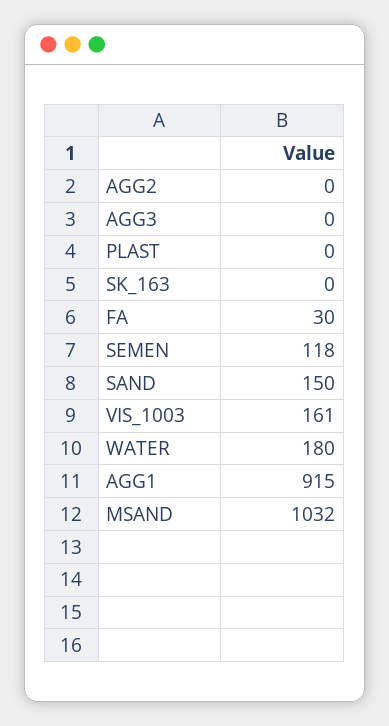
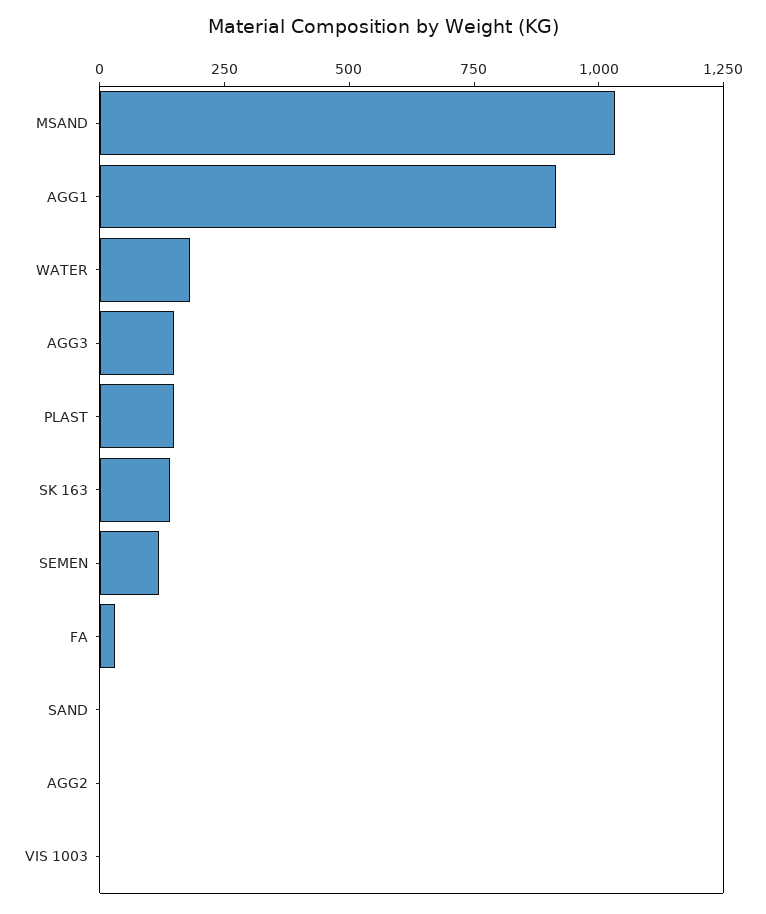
AGG3: 0 -> 150
PLAST: 0 -> 150
SK_163: 0 -> 150
SAND: 150 -> 0
VIS_1003: 161 -> 0

